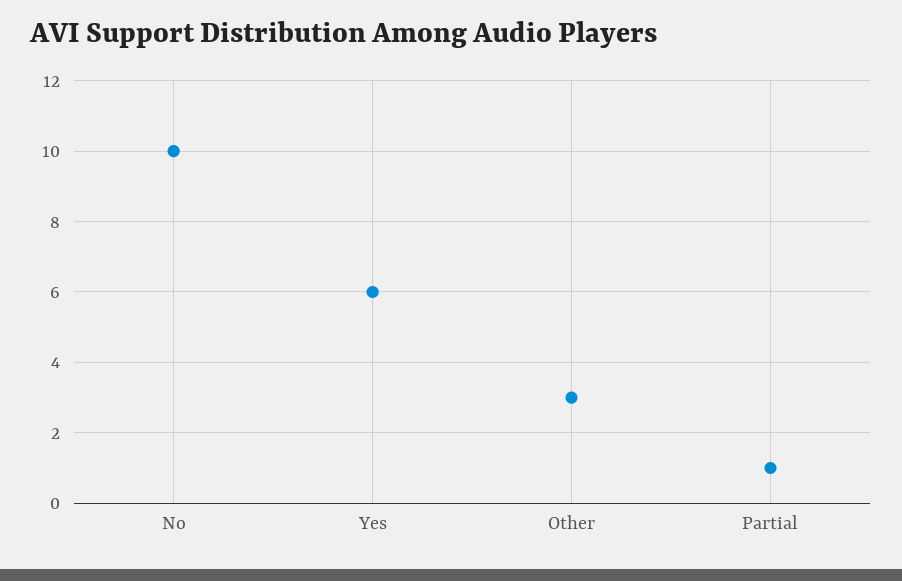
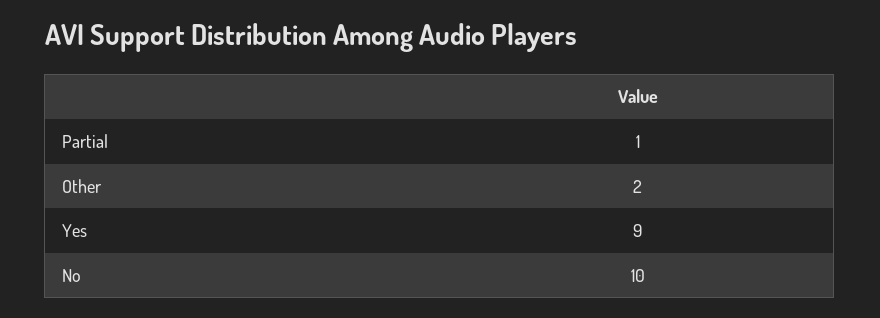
Yes: 6 -> 9
Other: 3 -> 2

